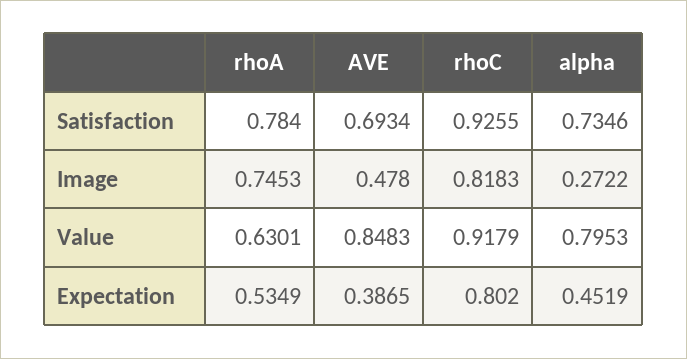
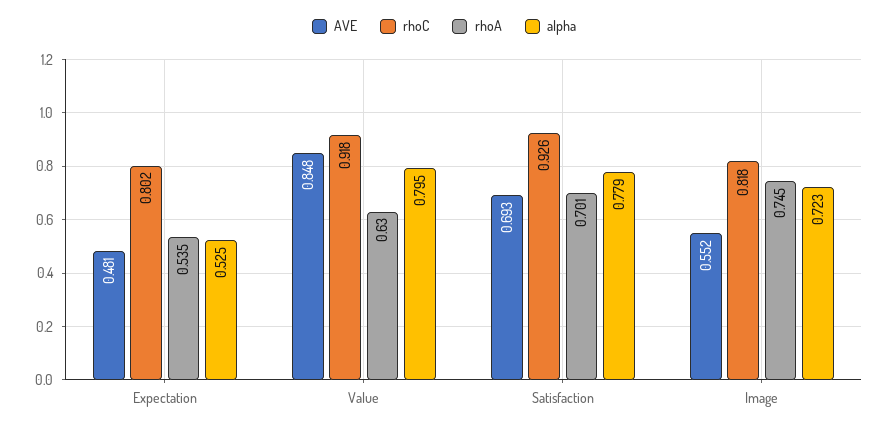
rhoA, Satisfaction: 0.784 -> 0.701
alpha, Satisfaction: 0.7346 -> 0.779
AVE, Image: 0.478 -> 0.552
alpha, Image: 0.2722 -> 0.723
AVE, Expectation: 0.3865 -> 0.481
alpha, Expectation: 0.4519 -> 0.525

